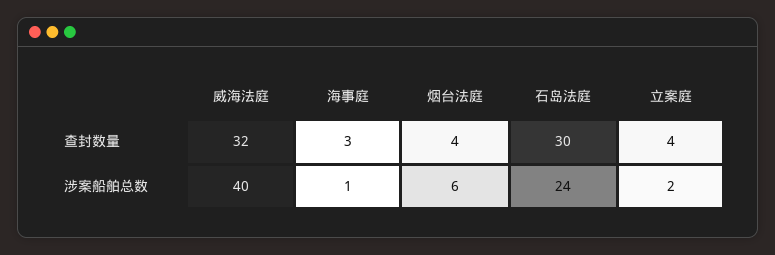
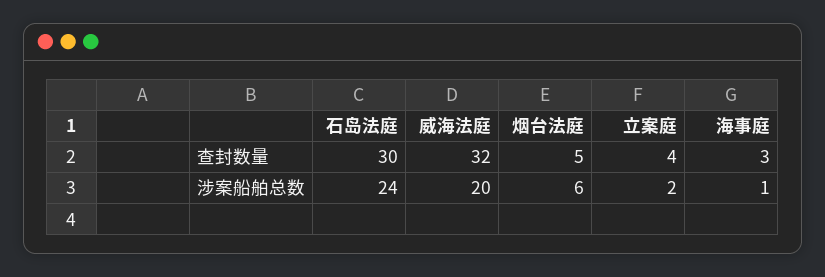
烟台法庭, 查封数量: 4 -> 5
威海法庭, 涉案船舶总数: 40 -> 20

